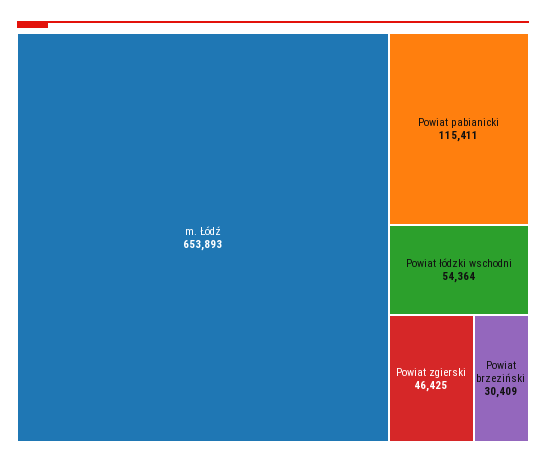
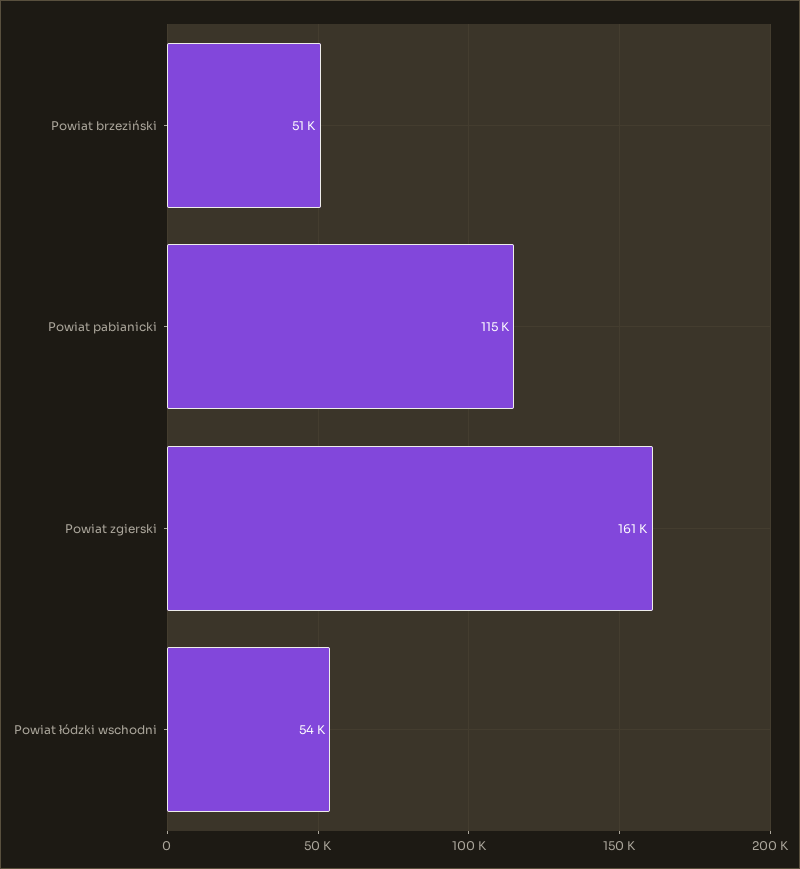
m. Łódź: 653893 -> none
Powiat zgierski: 46425 -> 161000
Powiat brzeziński: 30409 -> 51000

